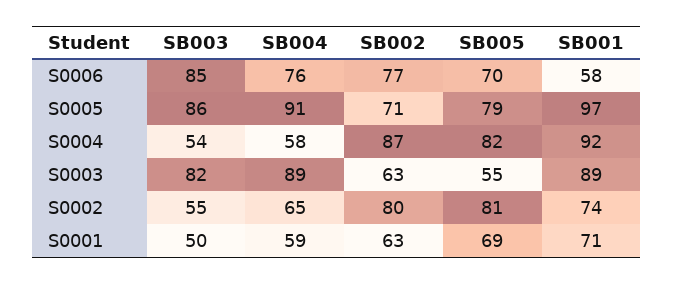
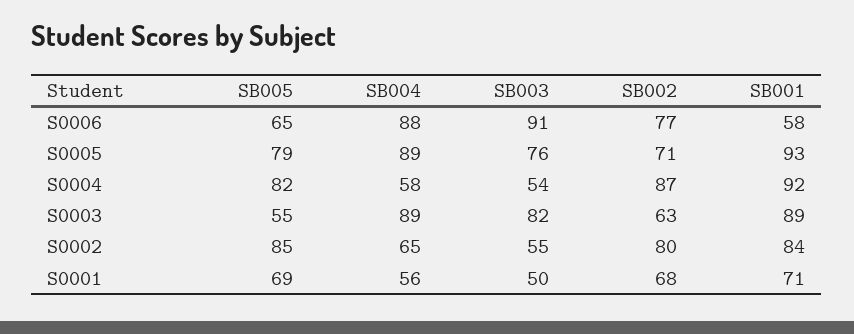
SB003, S0006: 85 -> 91
SB004, S0006: 76 -> 88
SB005, S0006: 70 -> 65
SB003, S0005: 86 -> 76
SB004, S0005: 91 -> 89
SB001, S0005: 97 -> 93
SB005, S0002: 81 -> 85
SB001, S0002: 74 -> 84
SB004, S0001: 59 -> 56
SB002, S0001: 63 -> 68

